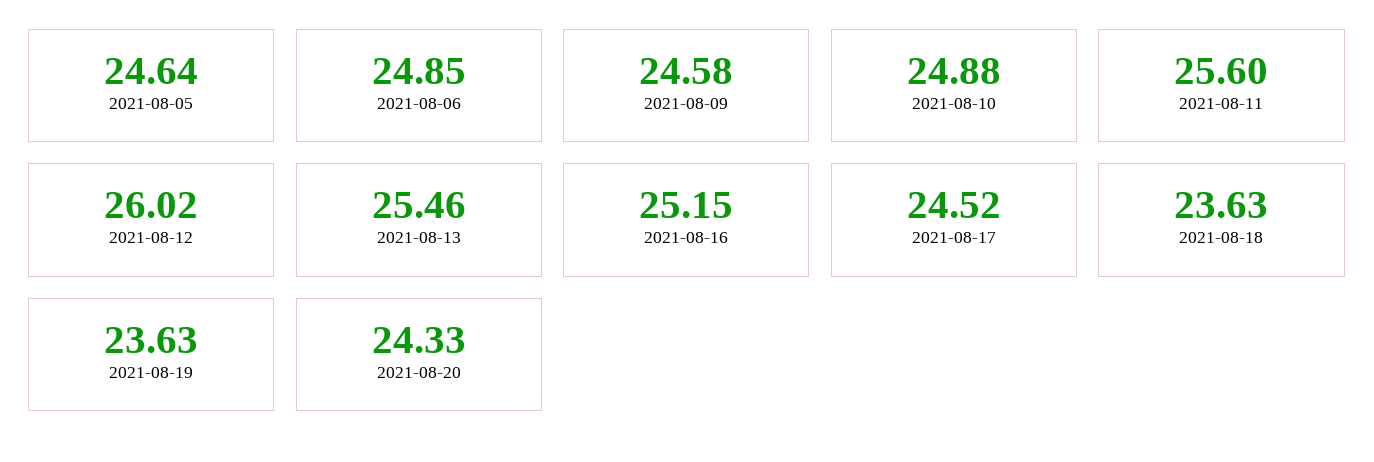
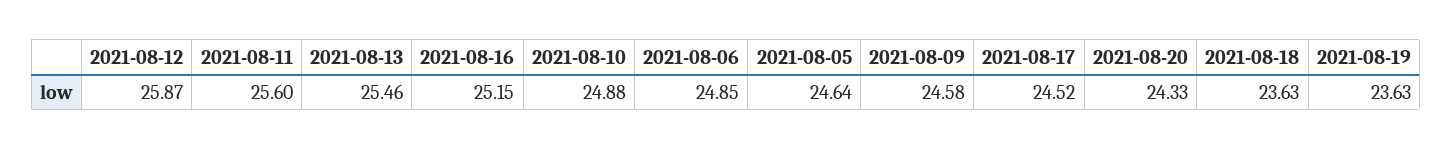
2021-08-12: 26.02 -> 25.87

